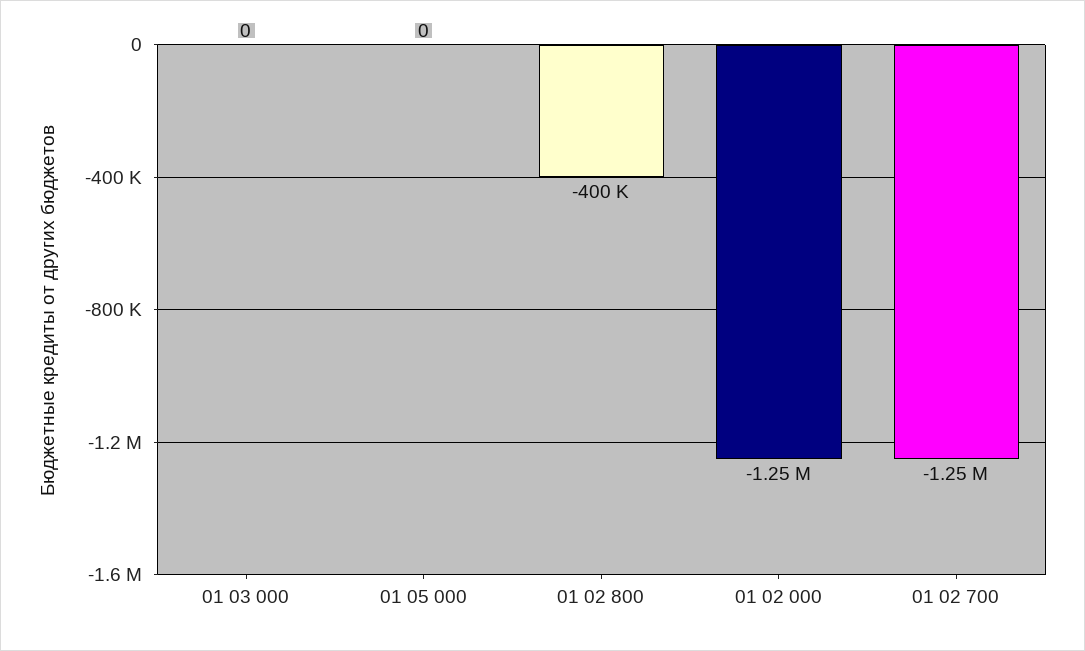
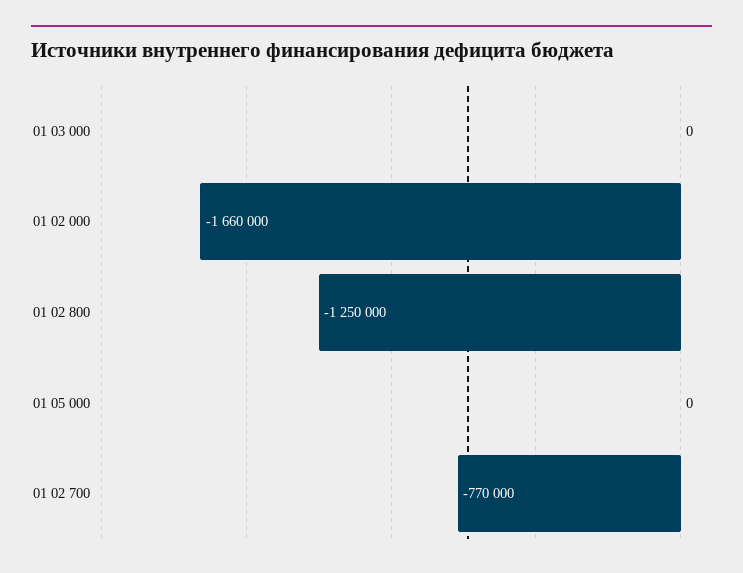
01 02 800: -400000 -> -1250000
01 02 000: -1250000 -> -1660000
01 02 700: -1250000 -> -770000

